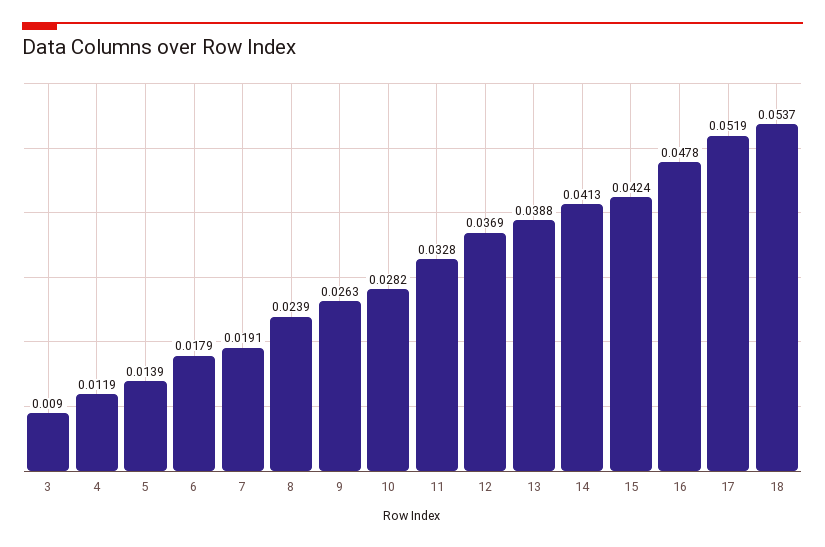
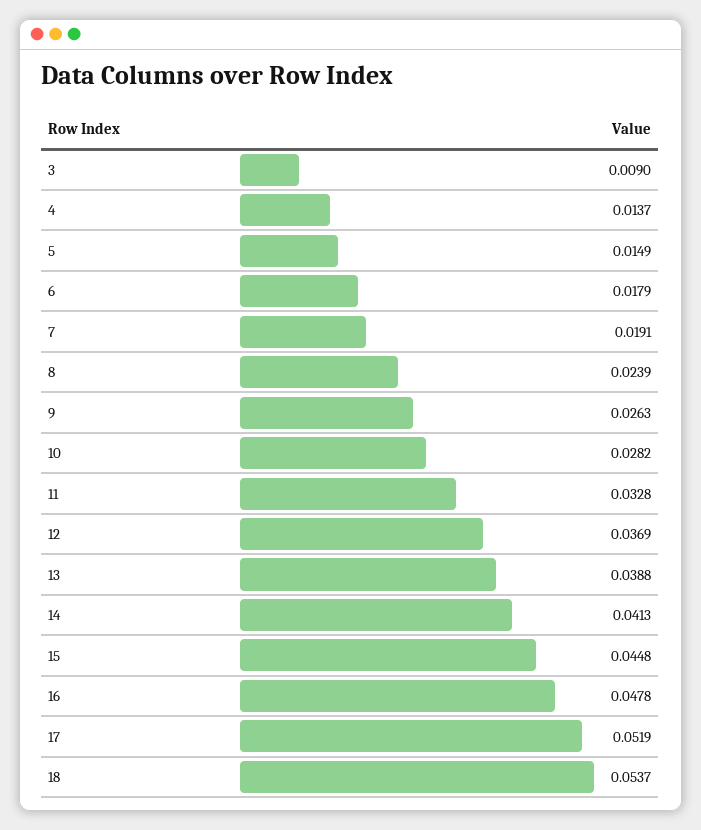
4: 0.0119 -> 0.0137
5: 0.0139 -> 0.0149
15: 0.0424 -> 0.0448

